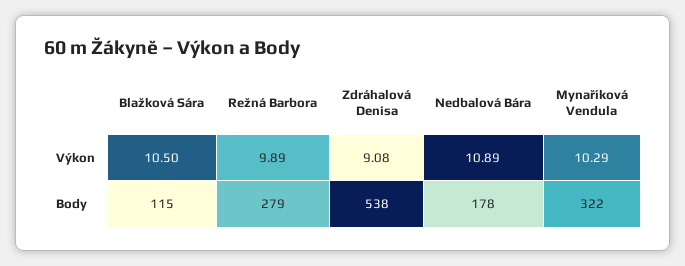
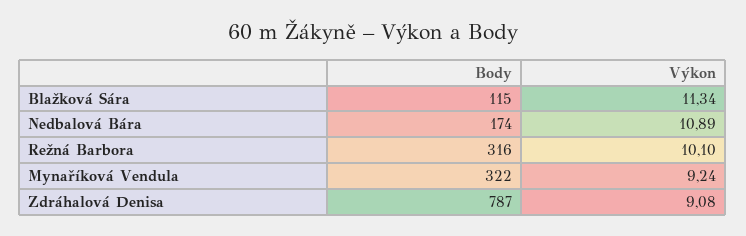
Blažková Sára, Výkon: 10.5 -> 11.34
Režná Barbora, Výkon: 9.89 -> 10.1
Mynaříková Vendula, Výkon: 10.29 -> 9.24
Režná Barbora, Body: 279 -> 316
Zdráhalová Denisa, Body: 538 -> 787
Nedbalová Bára, Body: 178 -> 174

